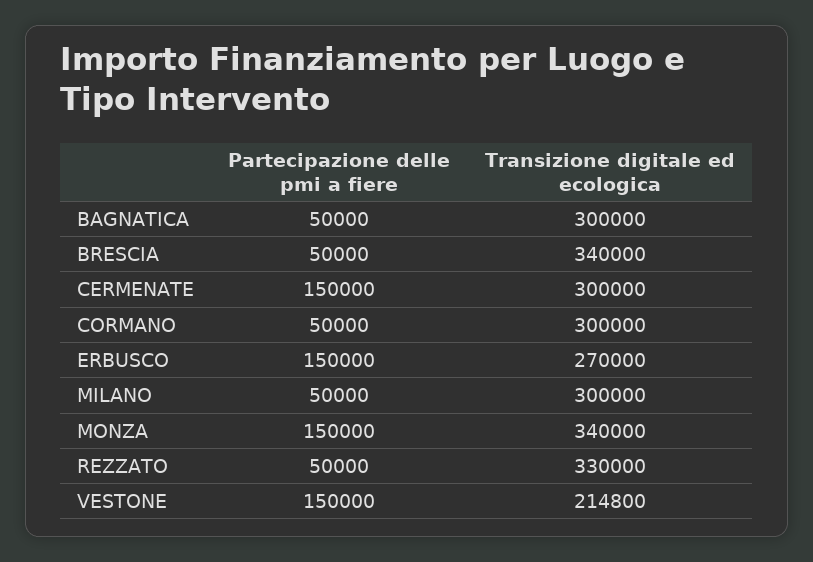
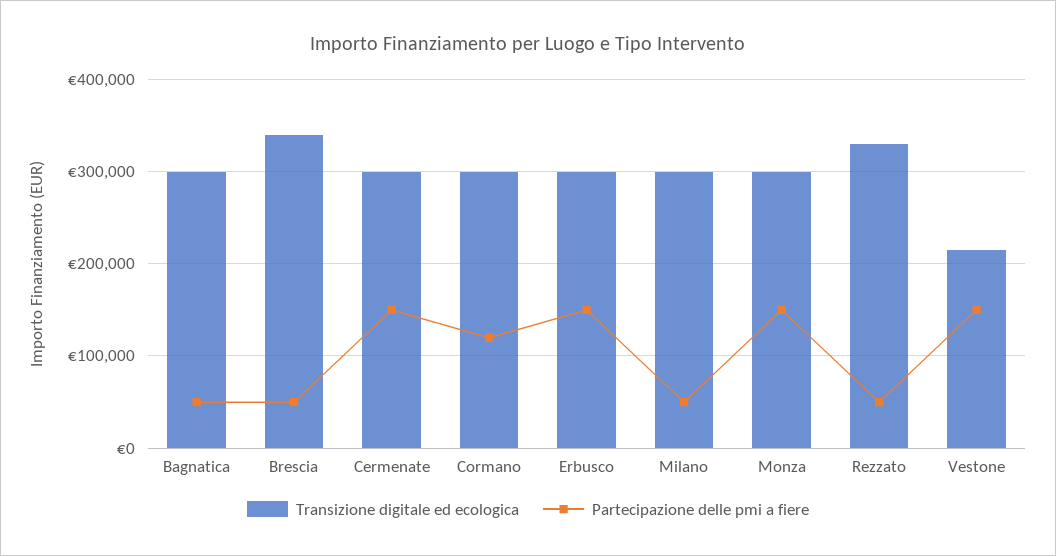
Partecipazione delle pmi a fiere, CORMANO: 50000 -> 120000
Transizione digitale ed ecologica, ERBUSCO: 270000 -> 300000
Transizione digitale ed ecologica, MONZA: 340000 -> 300000

